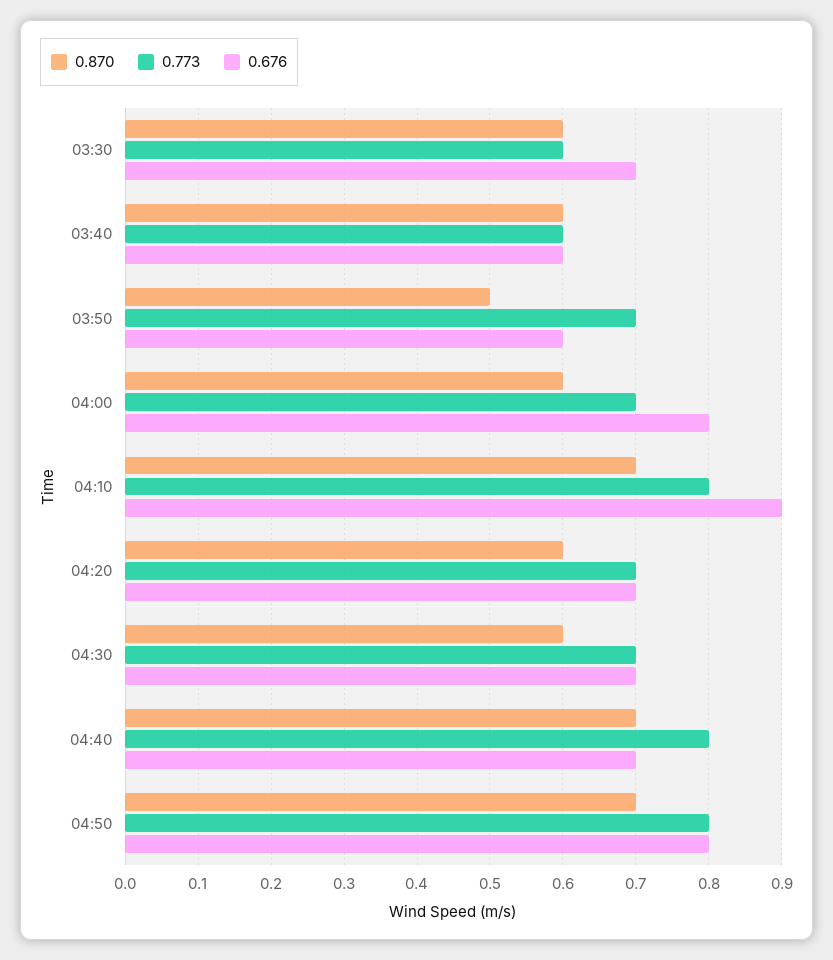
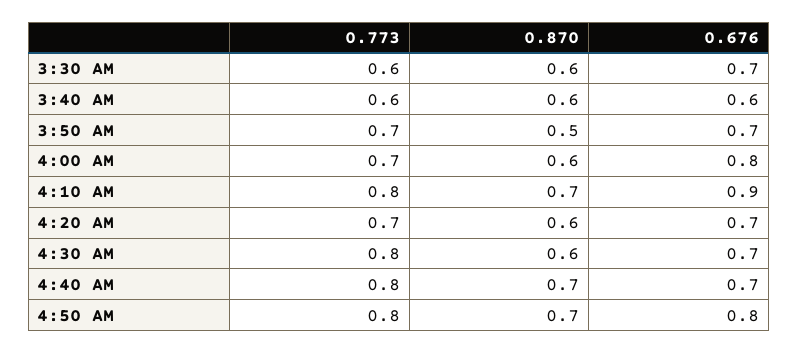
0.676, 03:50: 0.6 -> 0.7
0.773, 04:30: 0.7 -> 0.8

